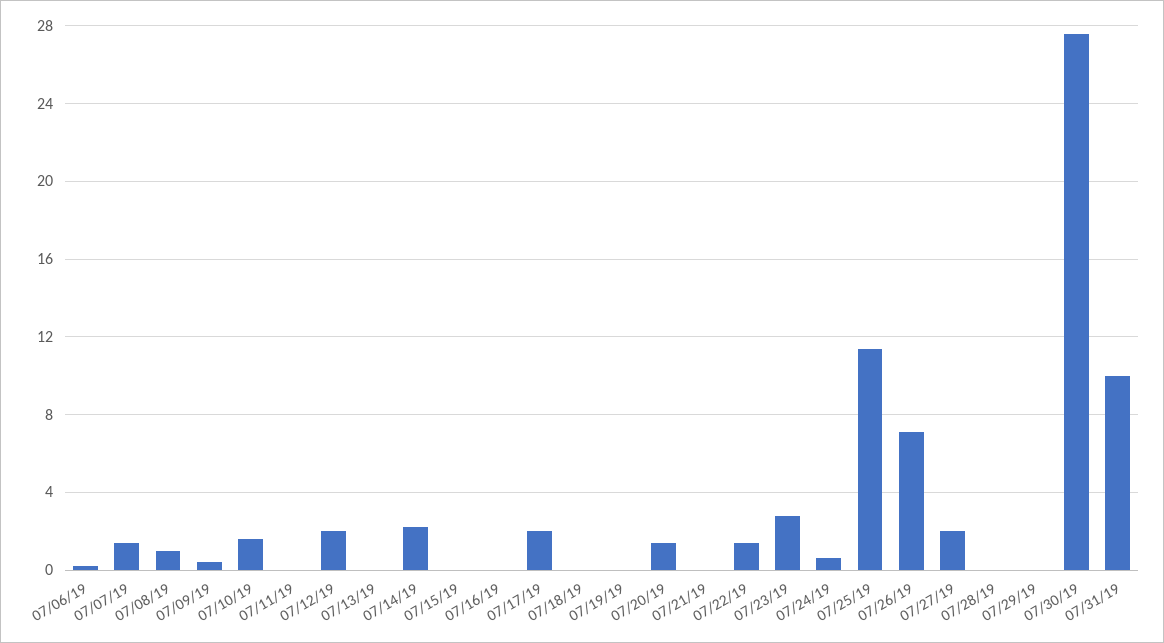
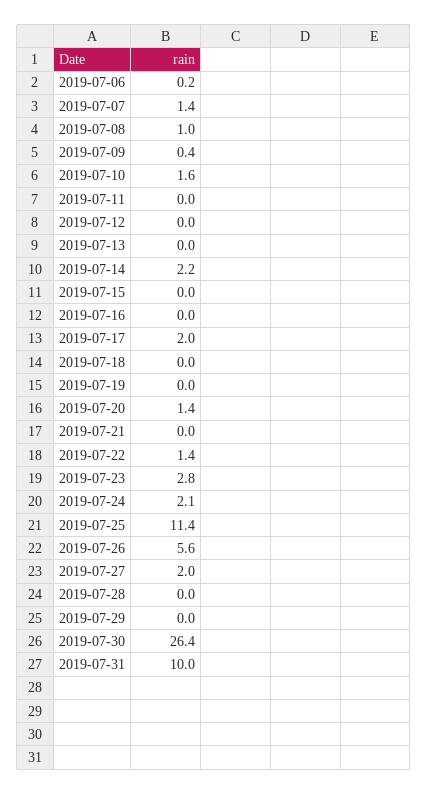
07/12/19: 2 -> 0
07/24/19: 0.5 -> 2.1
07/26/19: 7 -> 5.6
07/30/19: 27.5 -> 26.4

